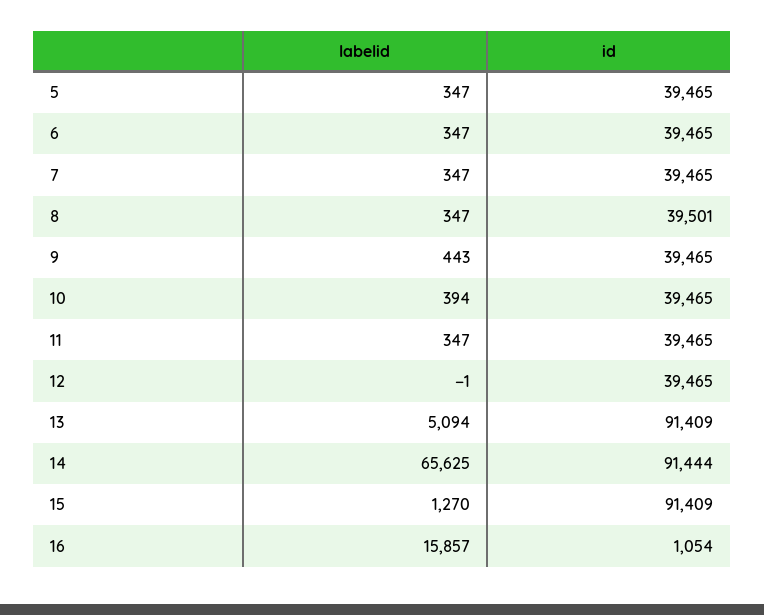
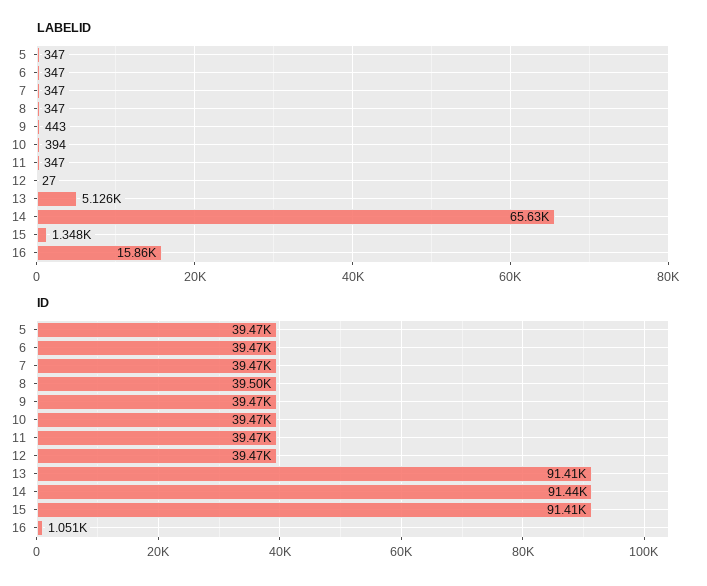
labelid, 12: -1 -> 27
labelid, 13: 5094 -> 5126
labelid, 15: 1270 -> 1348
id, 16: 1054 -> 1051

